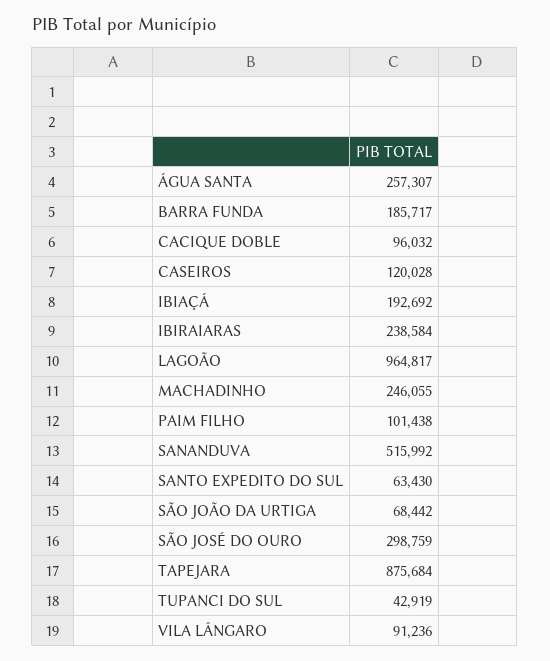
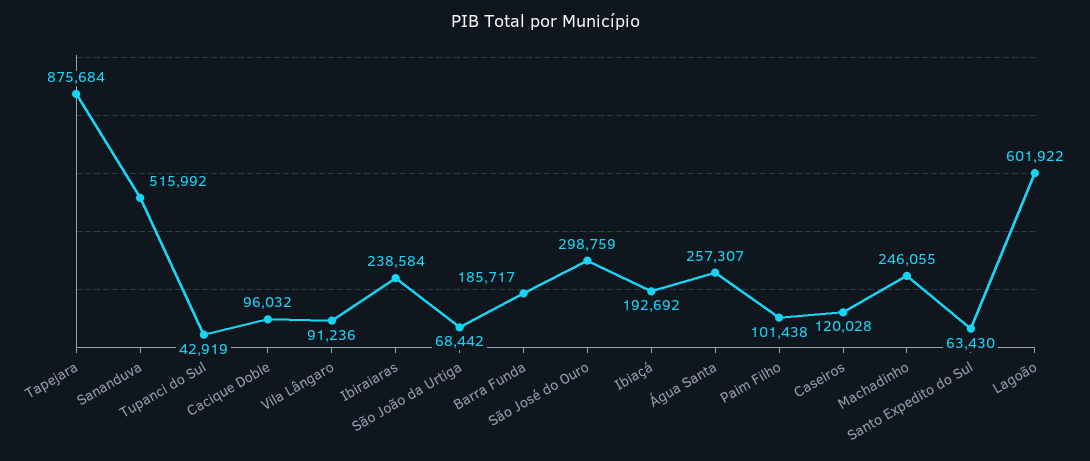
LAGOÃO: 964817 -> 601922

